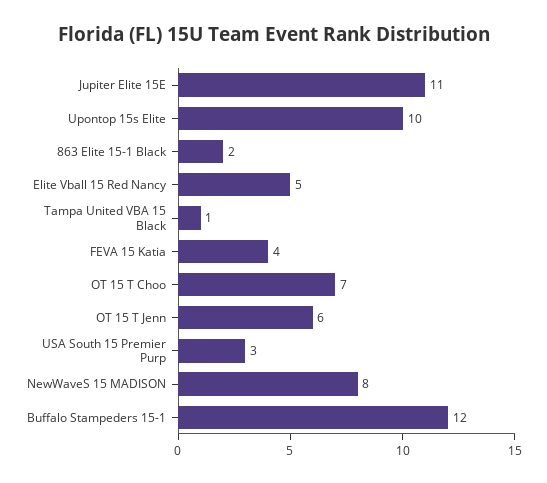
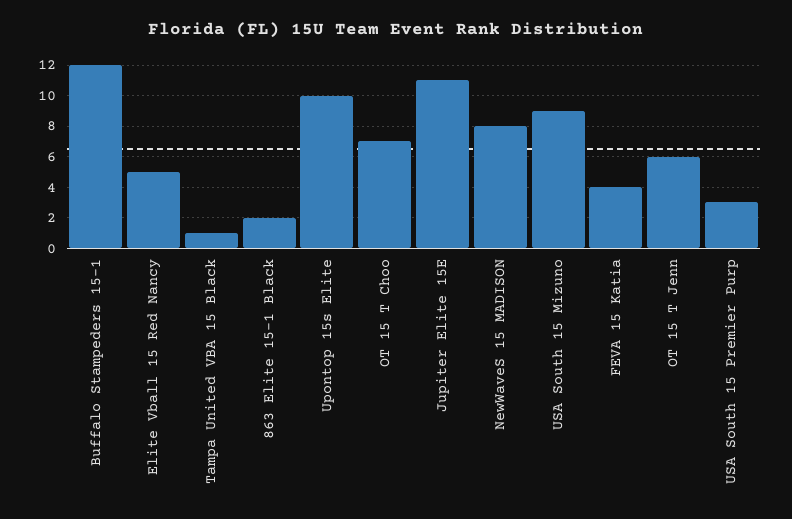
USA South 15 Mizuno: none -> 9

